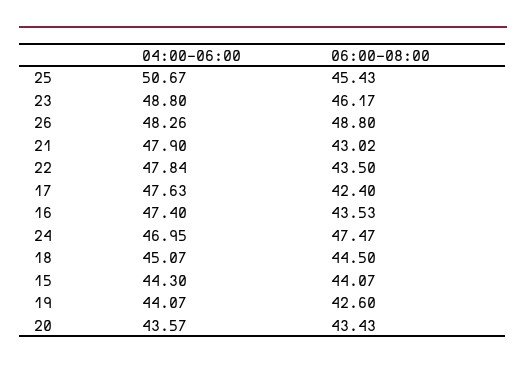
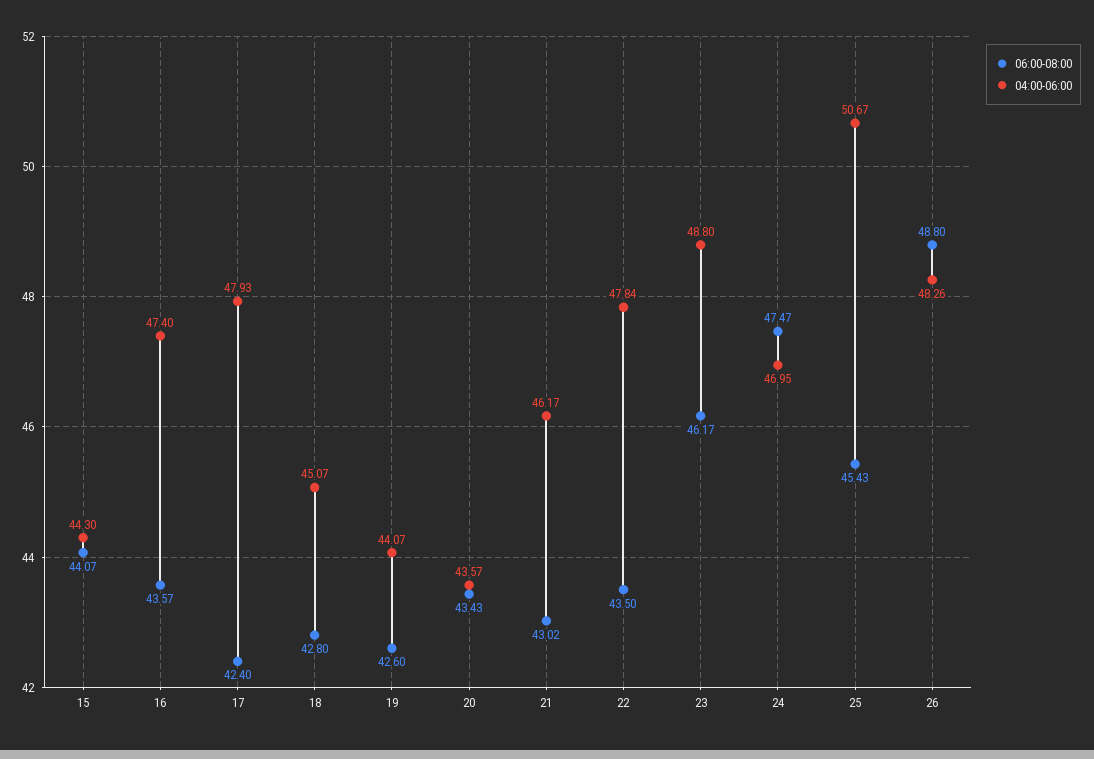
04:00-06:00, 21: 47.9 -> 46.17
04:00-06:00, 17: 47.63 -> 47.93
06:00-08:00, 16: 43.53 -> 43.57
06:00-08:00, 18: 44.5 -> 42.8

